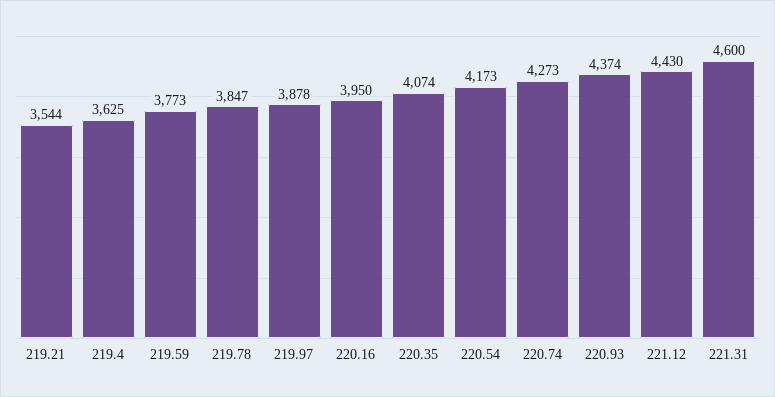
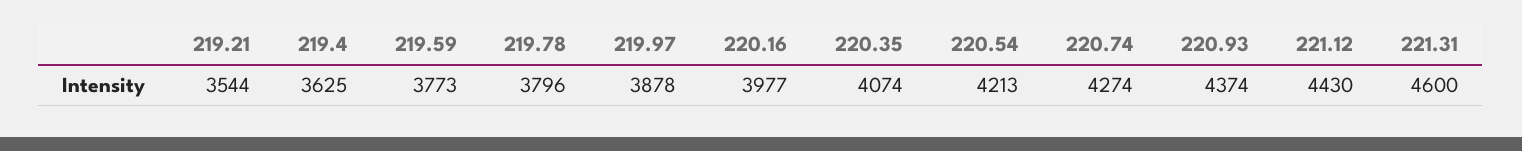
219.78: 3847 -> 3796
220.16: 3950 -> 3977
220.54: 4173 -> 4213
220.74: 4273 -> 4274

